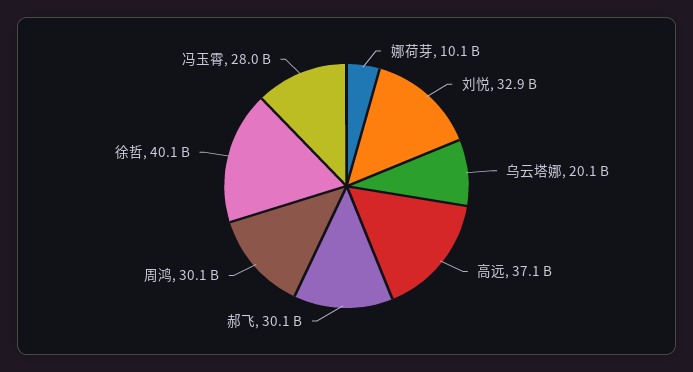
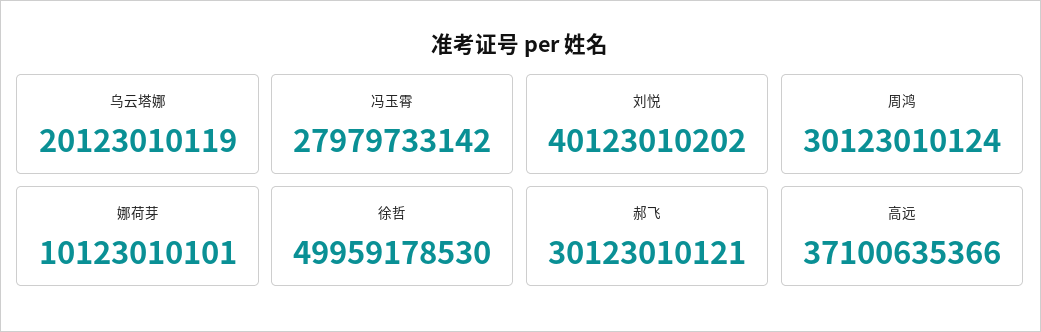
刘悦: 32900000000 -> 40123010202
徐哲: 40100000000 -> 49959178530

